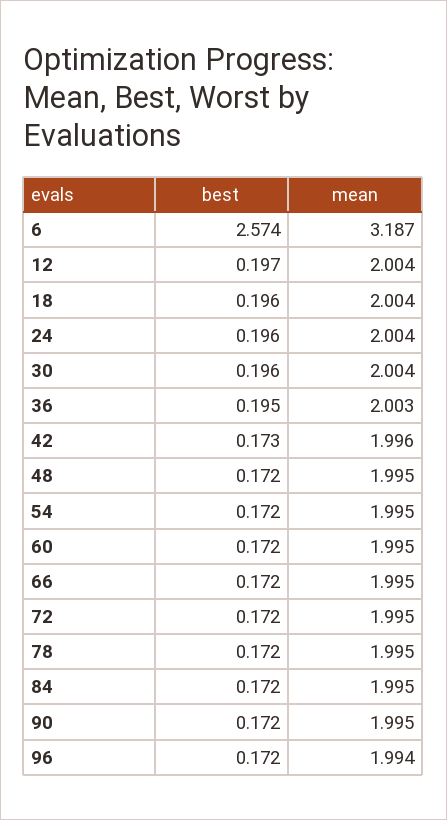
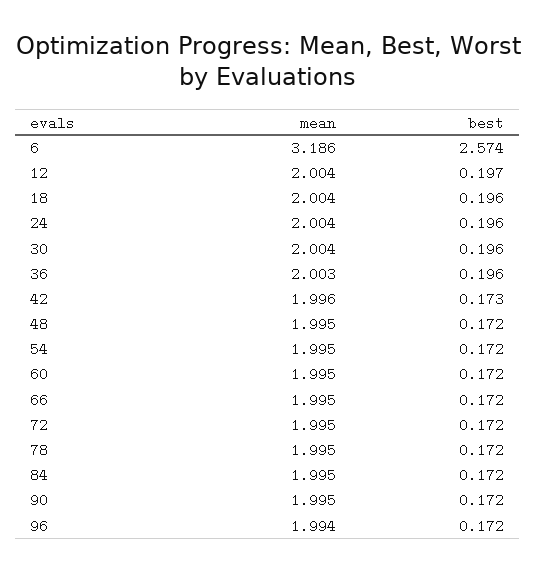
mean, 6: 3.187 -> 3.186
best, 36: 0.195 -> 0.196

